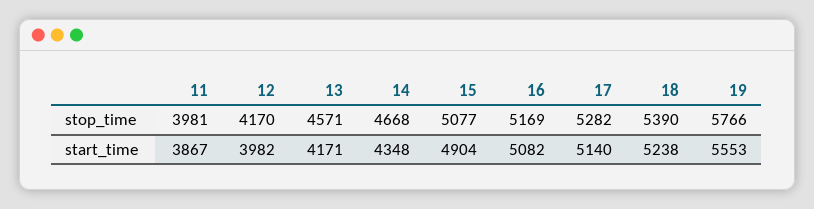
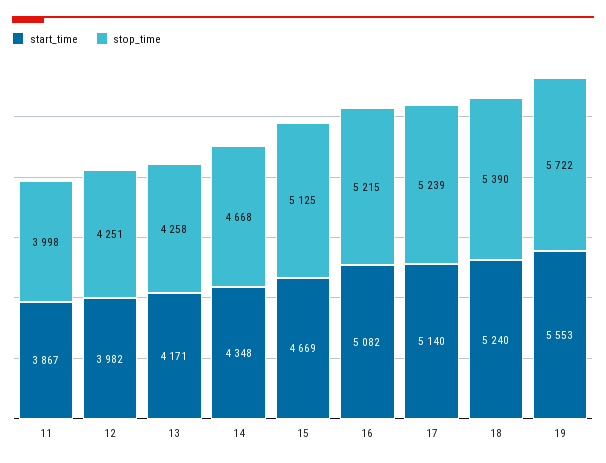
stop_time, 11: 3981 -> 3998
stop_time, 12: 4170 -> 4251
stop_time, 13: 4571 -> 4258
stop_time, 15: 5077 -> 5125
stop_time, 16: 5169 -> 5215
stop_time, 17: 5282 -> 5239
stop_time, 19: 5766 -> 5722
start_time, 15: 4904 -> 4669
start_time, 18: 5238 -> 5240

